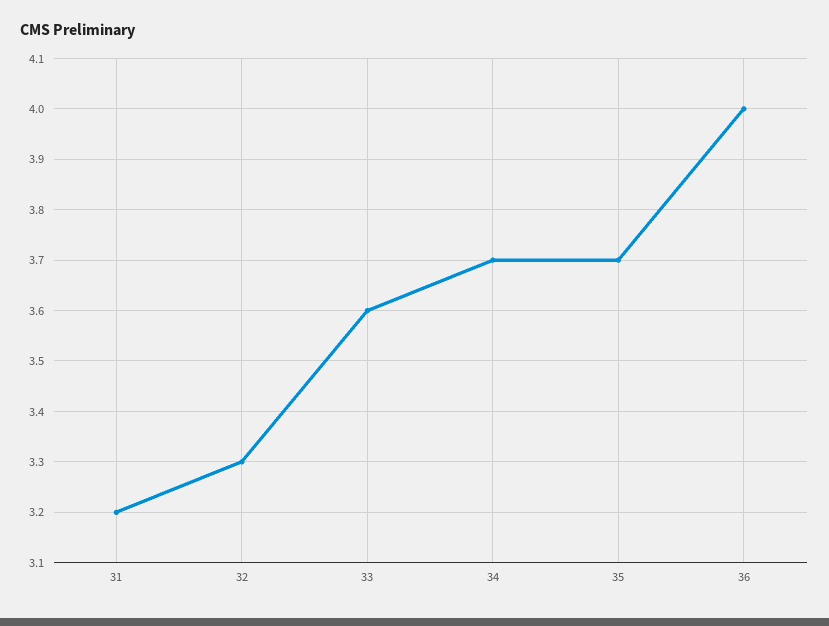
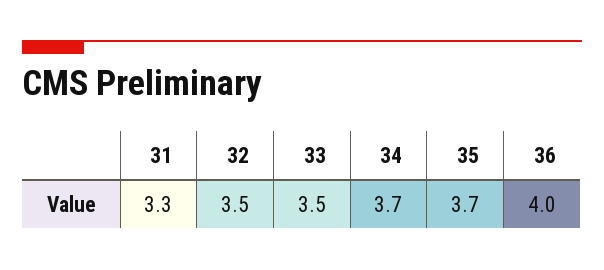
31: 3.2 -> 3.3
32: 3.3 -> 3.5
33: 3.6 -> 3.5

